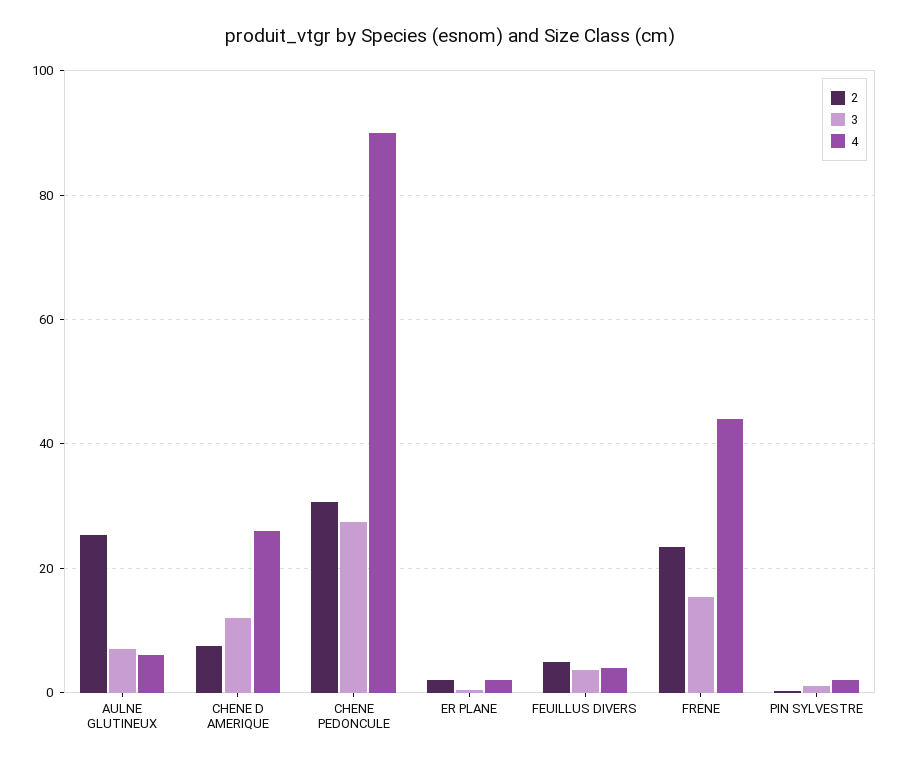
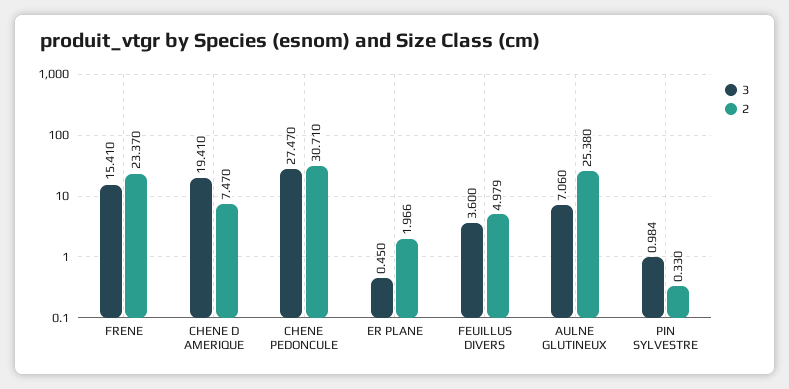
4, AULNE GLUTINEUX: 6 -> none
3, CHENE D AMERIQUE: 12 -> 19.41
4, CHENE D AMERIQUE: 26 -> none
4, CHENE PEDONCULE: 90 -> none
4, ER PLANE: 2 -> none
4, FEUILLUS DIVERS: 4 -> none
4, FRENE: 44 -> none
4, PIN SYLVESTRE: 2 -> none

